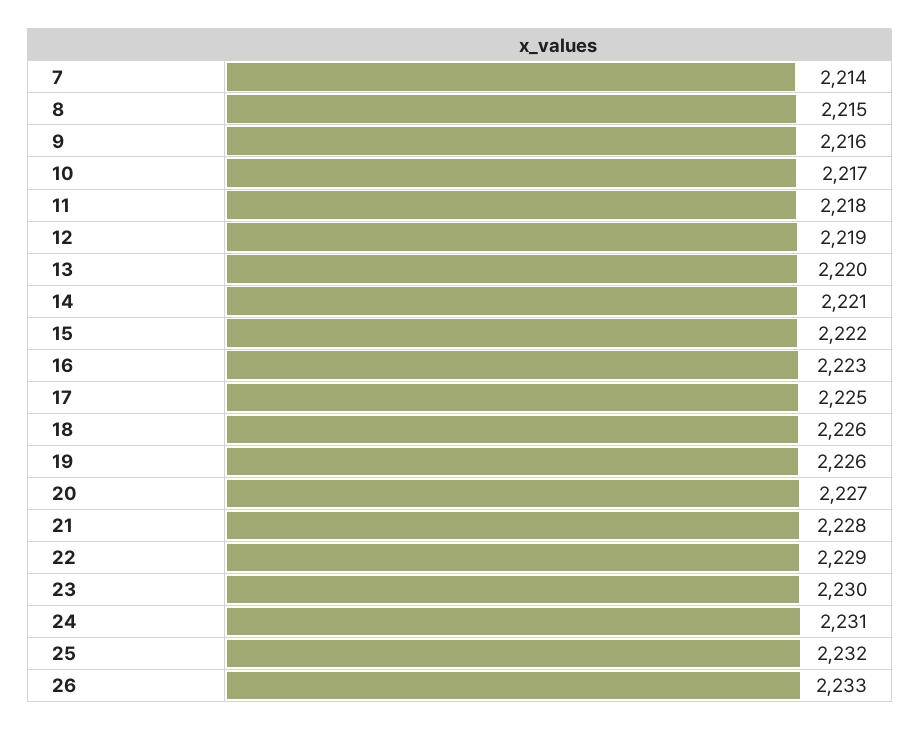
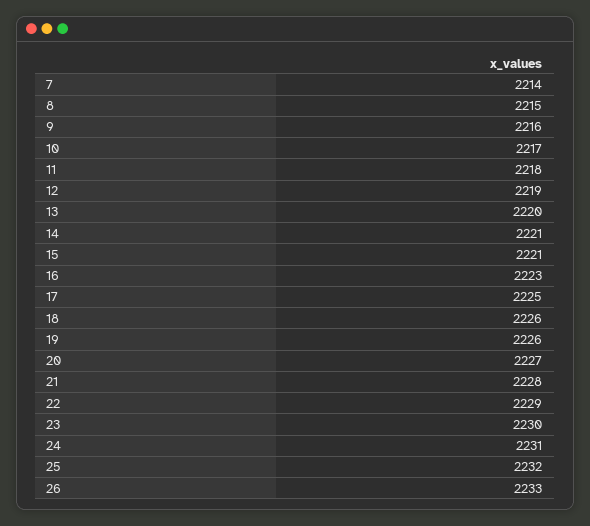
15: 2222 -> 2221

